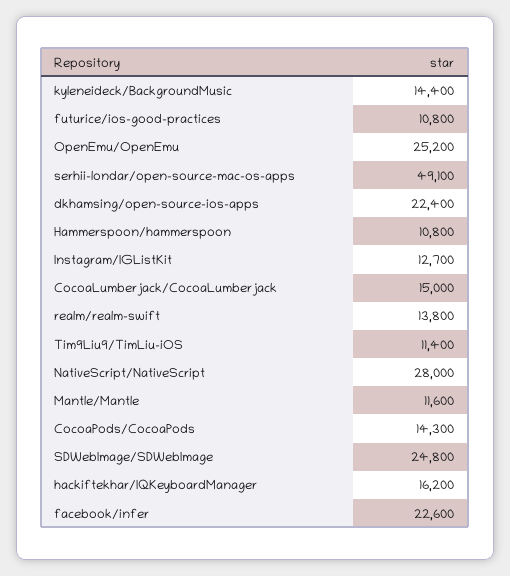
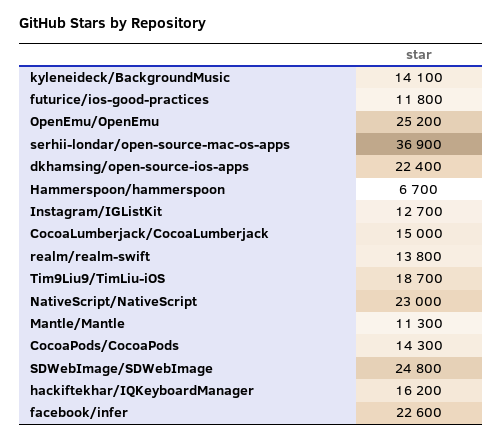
kyleneideck/BackgroundMusic: 14400 -> 14100
futurice/ios-good-practices: 10800 -> 11800
serhii-londar/open-source-mac-os-apps: 49100 -> 36900
Hammerspoon/hammerspoon: 10800 -> 6700
Tim9Liu9/TimLiu-iOS: 11400 -> 18700
NativeScript/NativeScript: 28000 -> 23000
Mantle/Mantle: 11600 -> 11300

